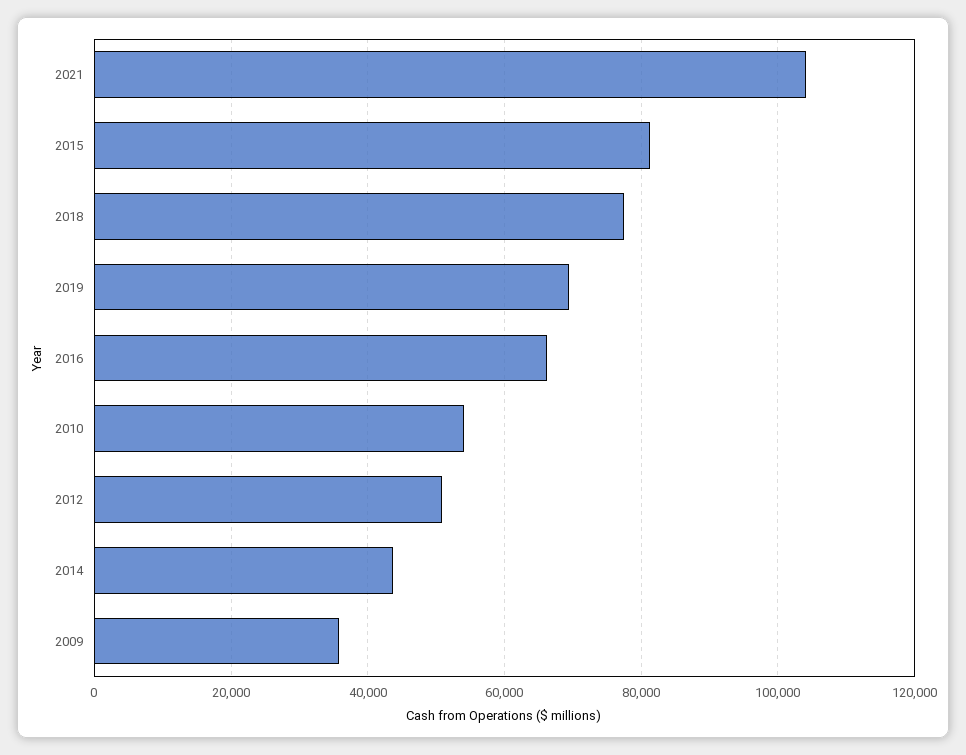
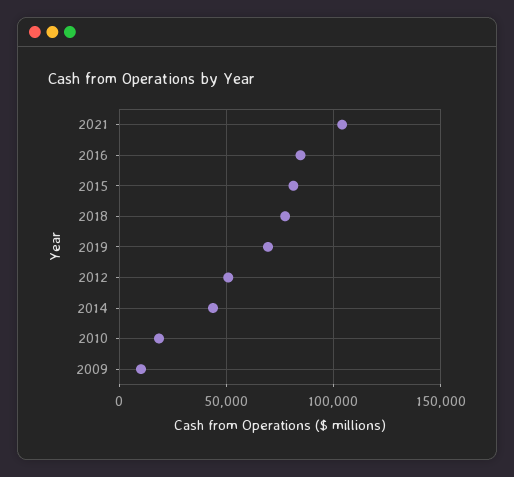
2016: 66000 -> 85000
2010: 54000 -> 20000
2009: 36000 -> 10000

